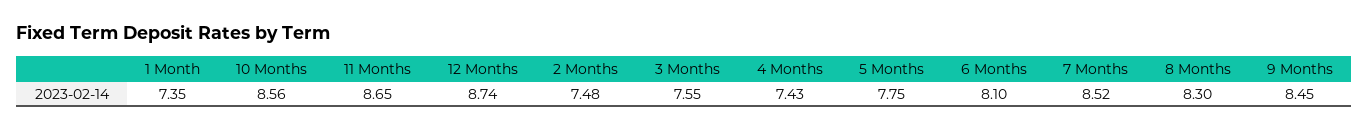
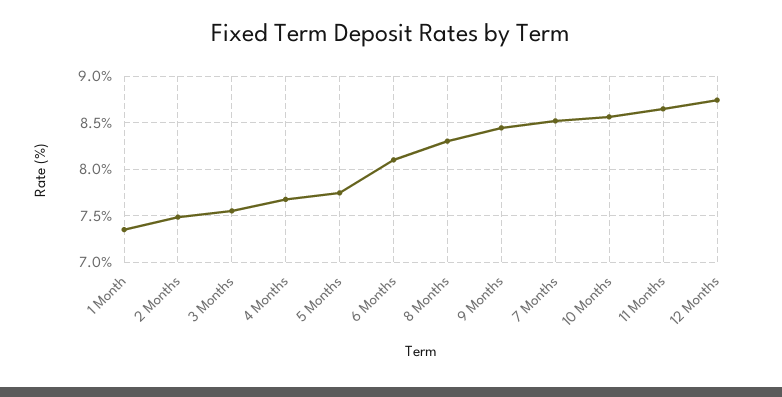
4 Months: 7.43 -> 7.7

